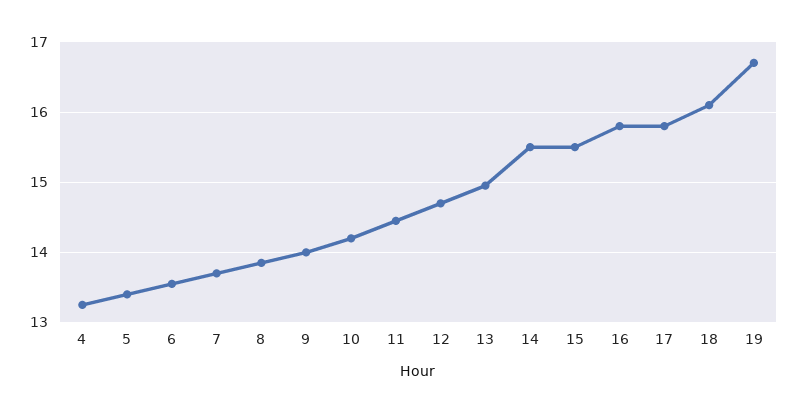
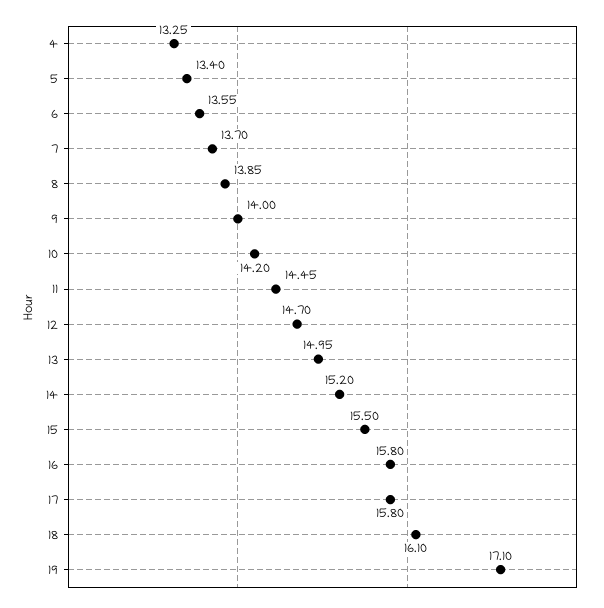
14: 15.5 -> 15.2
19: 16.7 -> 17.1

